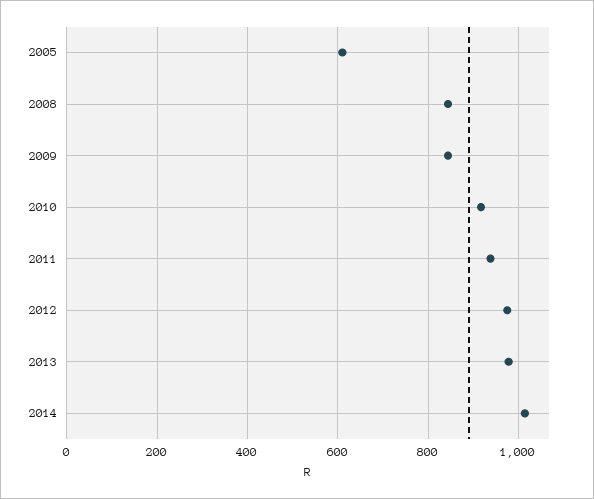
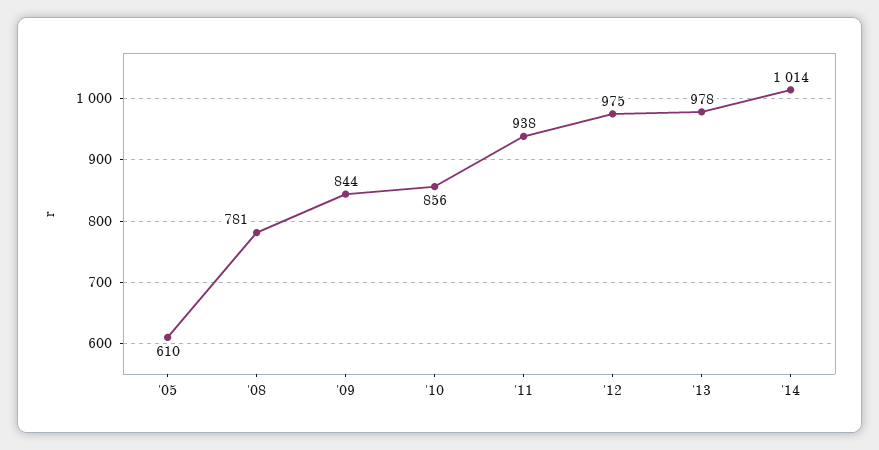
2008: 840 -> 781
2010: 920 -> 856

